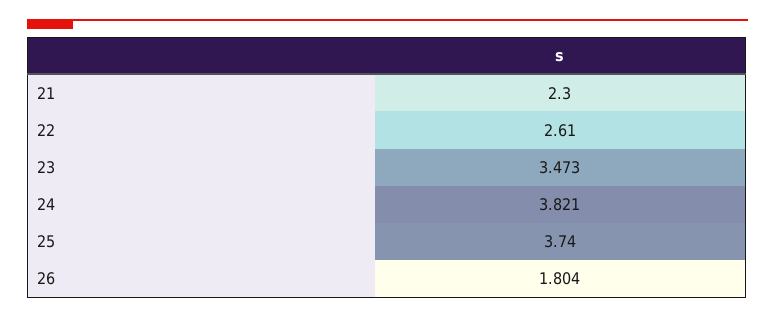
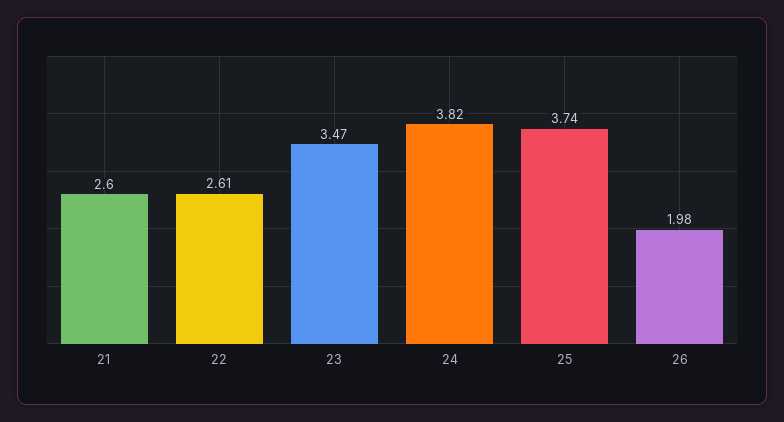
21: 2.3 -> 2.6
26: 1.804 -> 1.98

